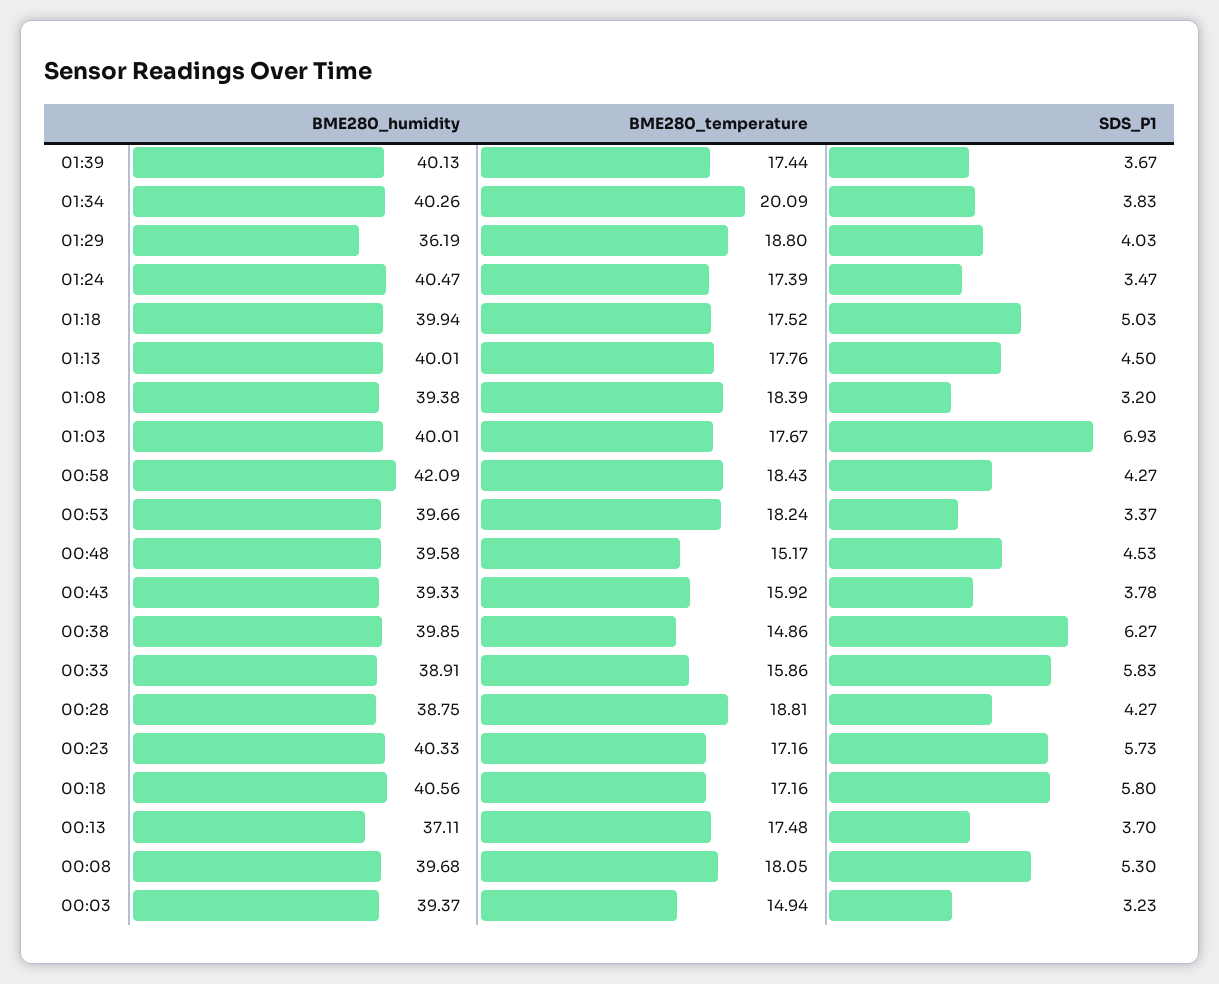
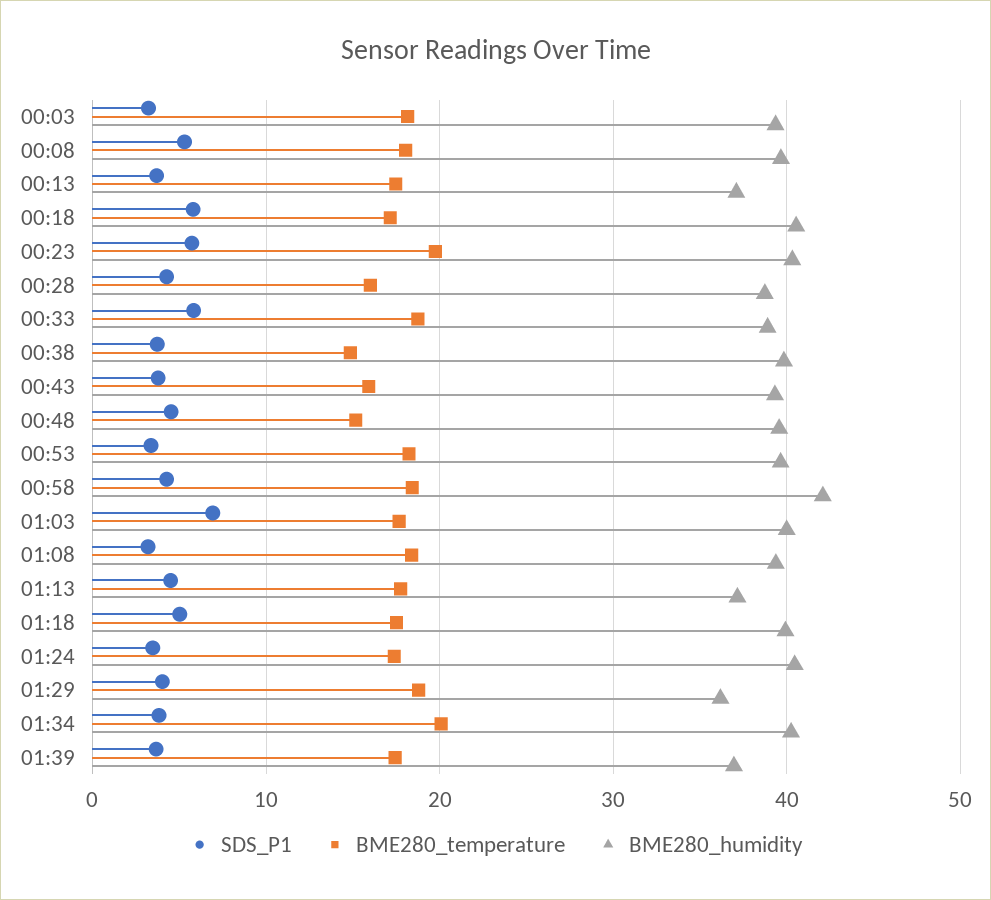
BME280_humidity, 01:39: 40.13 -> 37
BME280_humidity, 01:13: 40.01 -> 37
SDS_P1, 00:38: 6.27 -> 4
BME280_temperature, 00:33: 15.86 -> 19
BME280_temperature, 00:28: 18.81 -> 16
BME280_temperature, 00:23: 17.16 -> 20
BME280_temperature, 00:03: 14.94 -> 18

